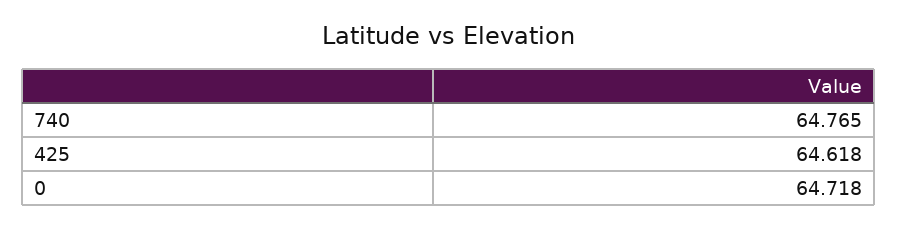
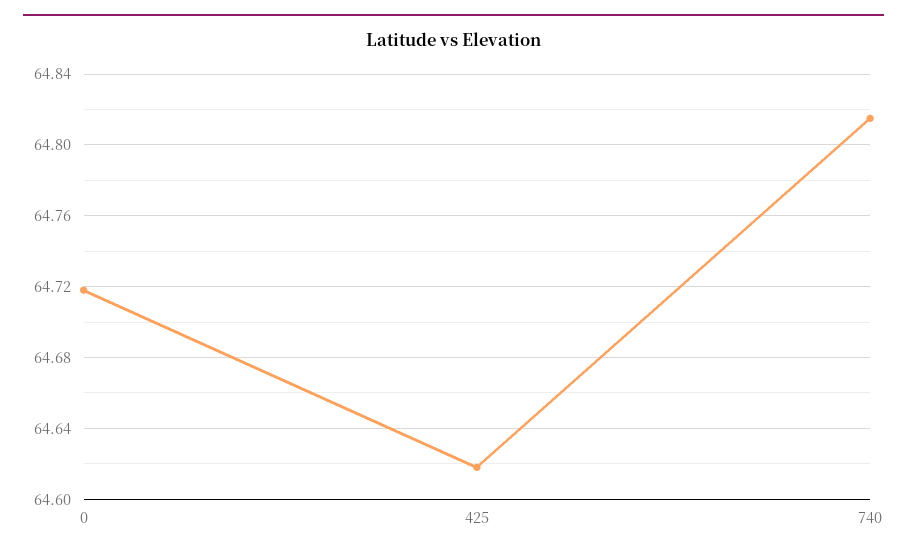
740: 64.765 -> 64.815

